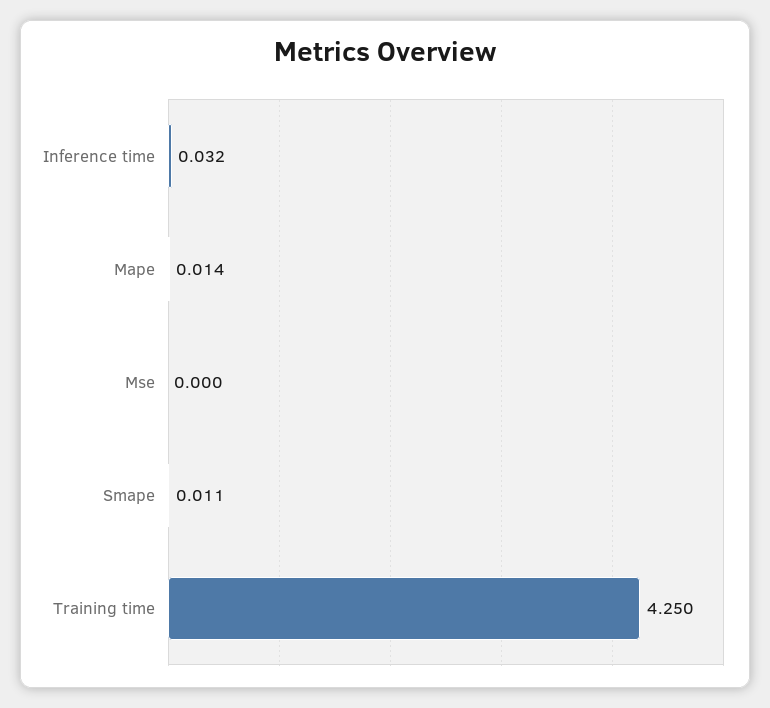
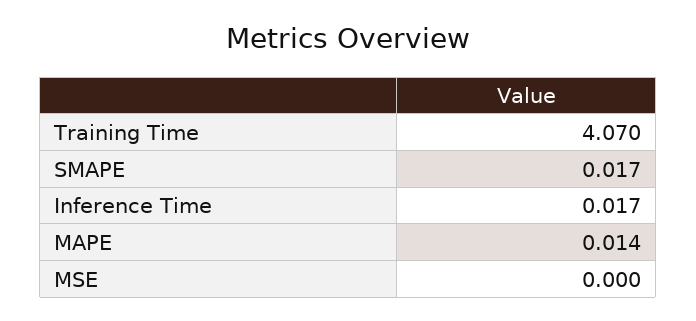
Inference time: 0.032 -> 0.017
Smape: 0.011 -> 0.017
Training time: 4.25 -> 4.07

